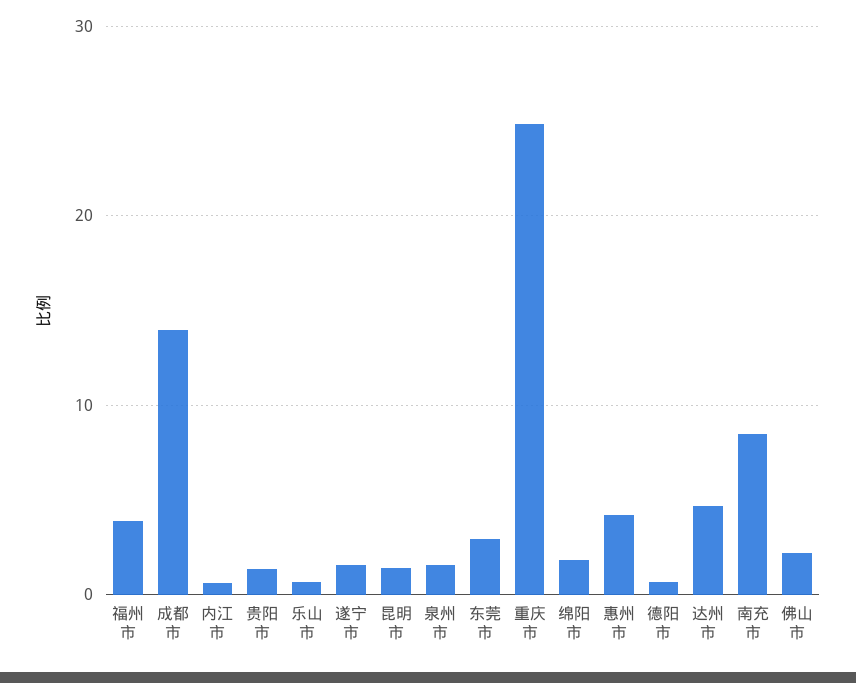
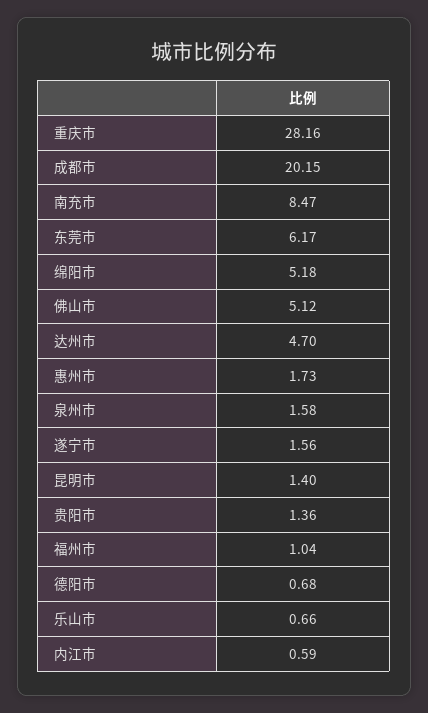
福州市: 4 -> 1.04
成都市: 14 -> 20.15
东莞市: 3 -> 6.17
重庆市: 25 -> 28.16
绵阳市: 2 -> 5.18
惠州市: 4 -> 1.73
佛山市: 2 -> 5.12

